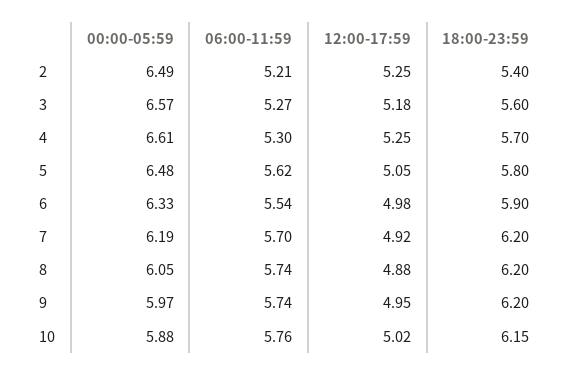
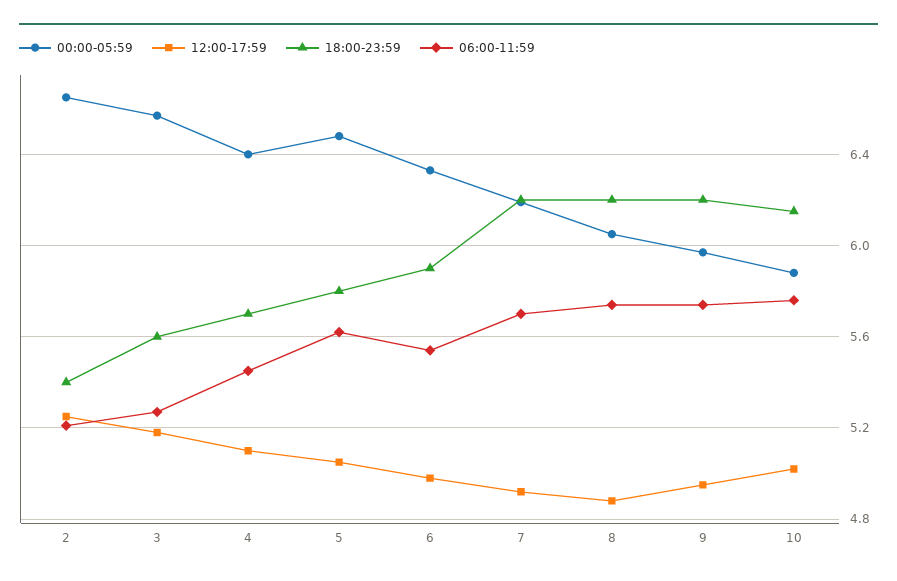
00:00-05:59, 2: 6.49 -> 6.65
00:00-05:59, 4: 6.61 -> 6.4
06:00-11:59, 4: 5.3 -> 5.45
12:00-17:59, 4: 5.25 -> 5.1

